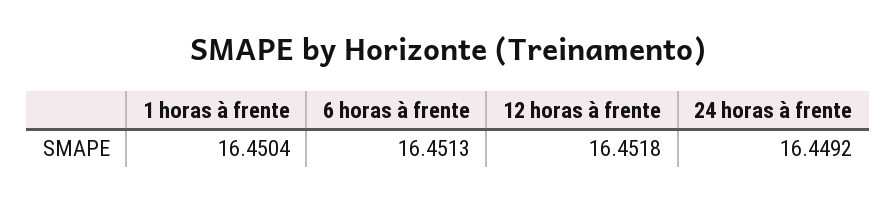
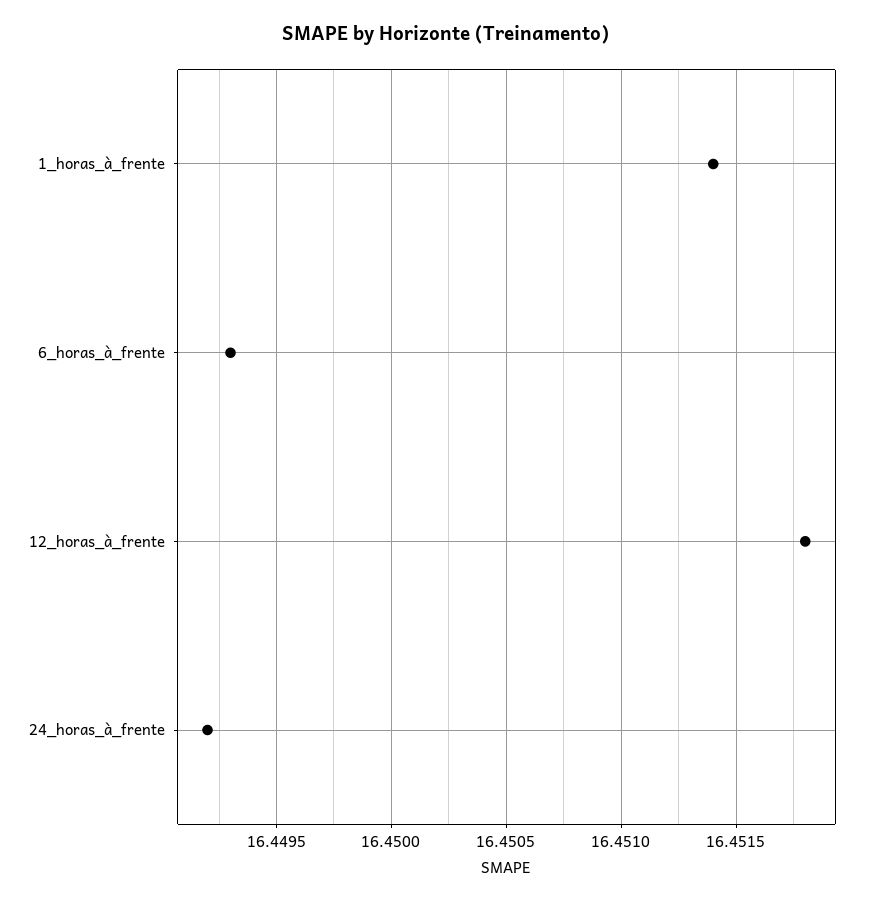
1 horas à frente: 16.4504 -> 16.4514
6 horas à frente: 16.4513 -> 16.4493

